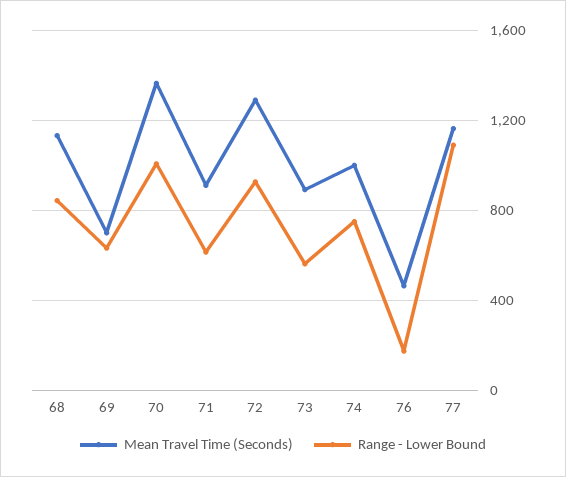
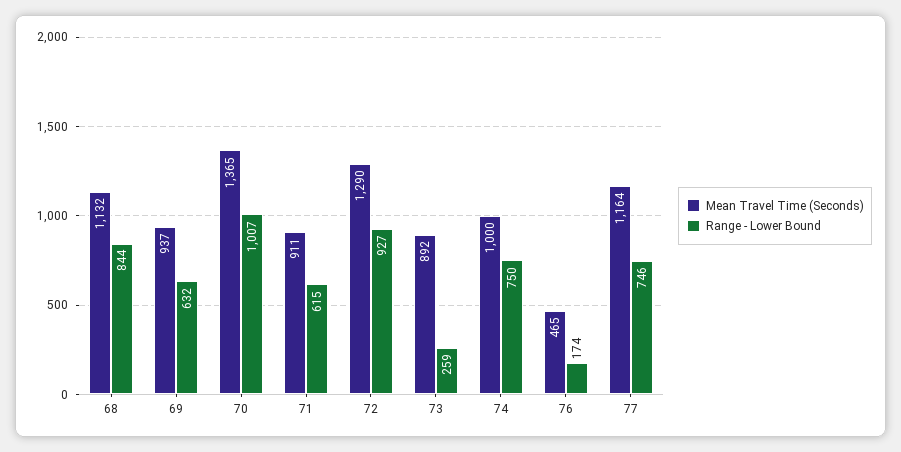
Mean Travel Time (Seconds), 69: 700 -> 937
Range - Lower Bound, 73: 550 -> 259
Range - Lower Bound, 77: 1100 -> 746

